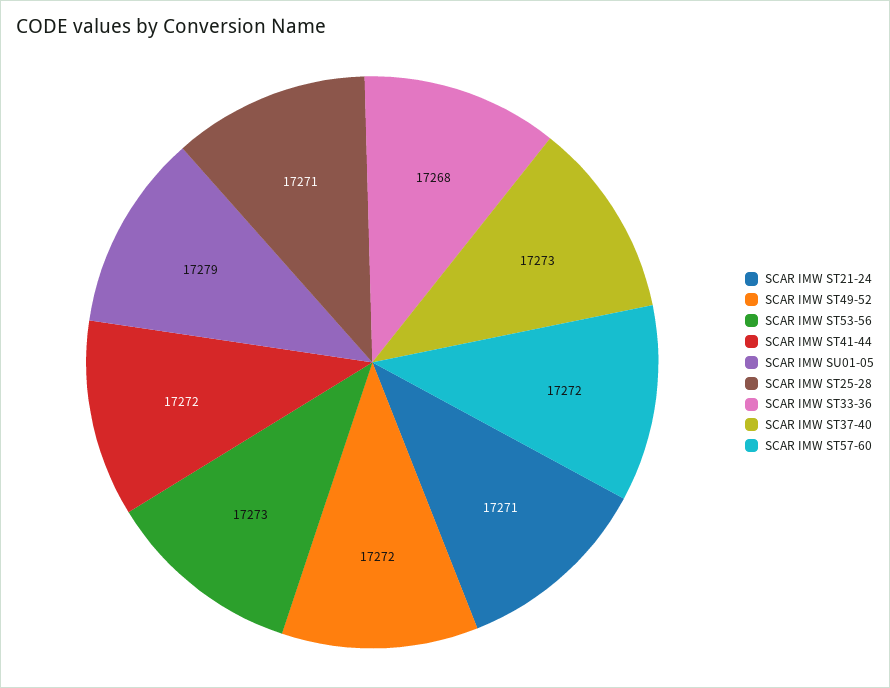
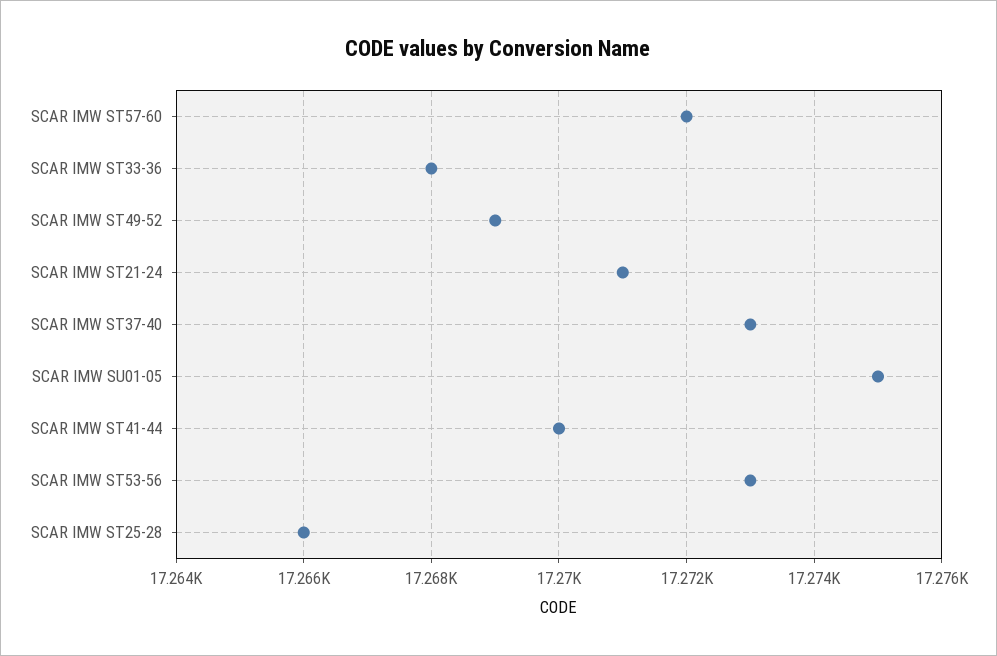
SCAR IMW ST49-52: 17272 -> 17269
SCAR IMW ST41-44: 17272 -> 17270
SCAR IMW SU01-05: 17279 -> 17275
SCAR IMW ST25-28: 17271 -> 17266

